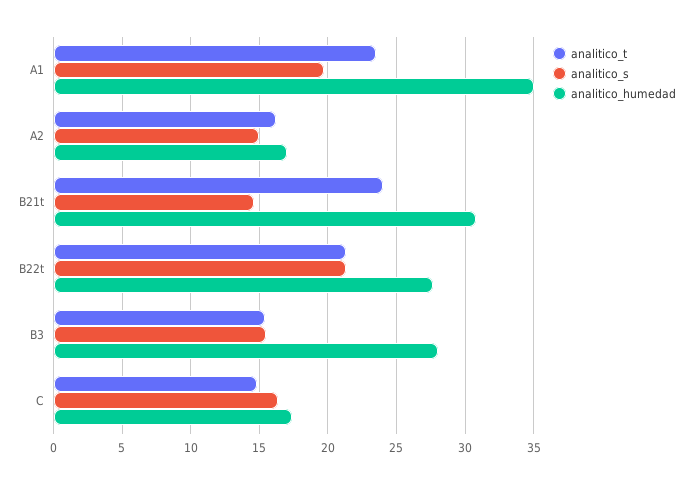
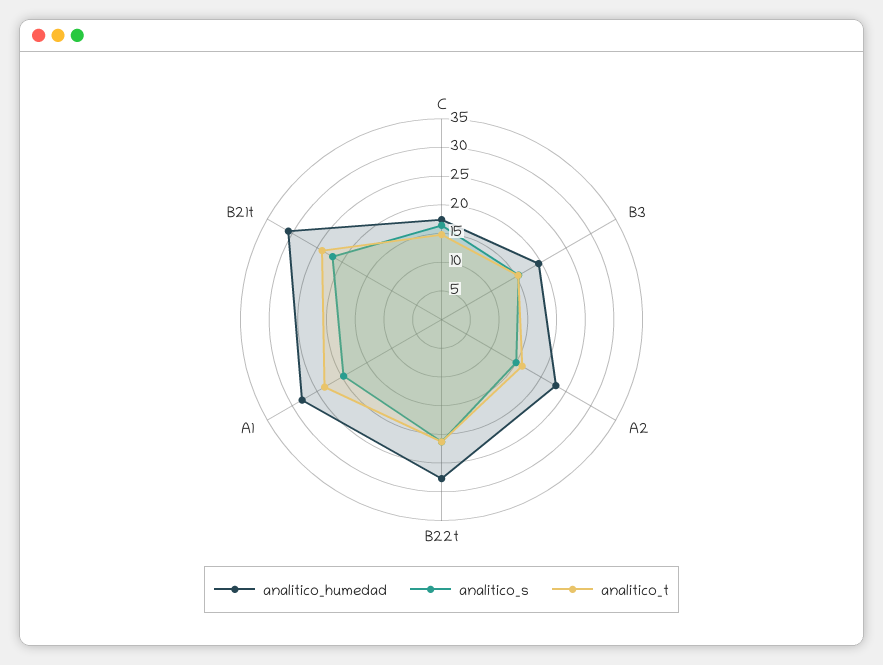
analitico_humedad, A1: 35 -> 27.5
analitico_humedad, A2: 17 -> 22.5
analitico_s, B21t: 14.5 -> 22.5
analitico_humedad, B3: 28 -> 20

